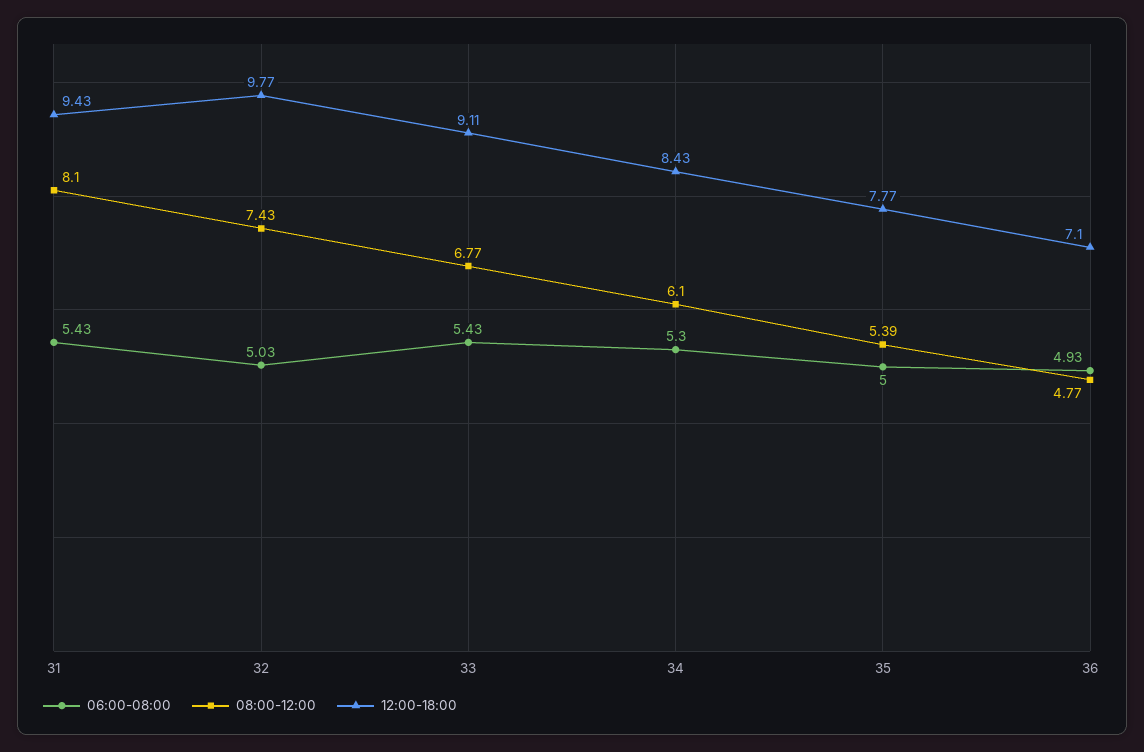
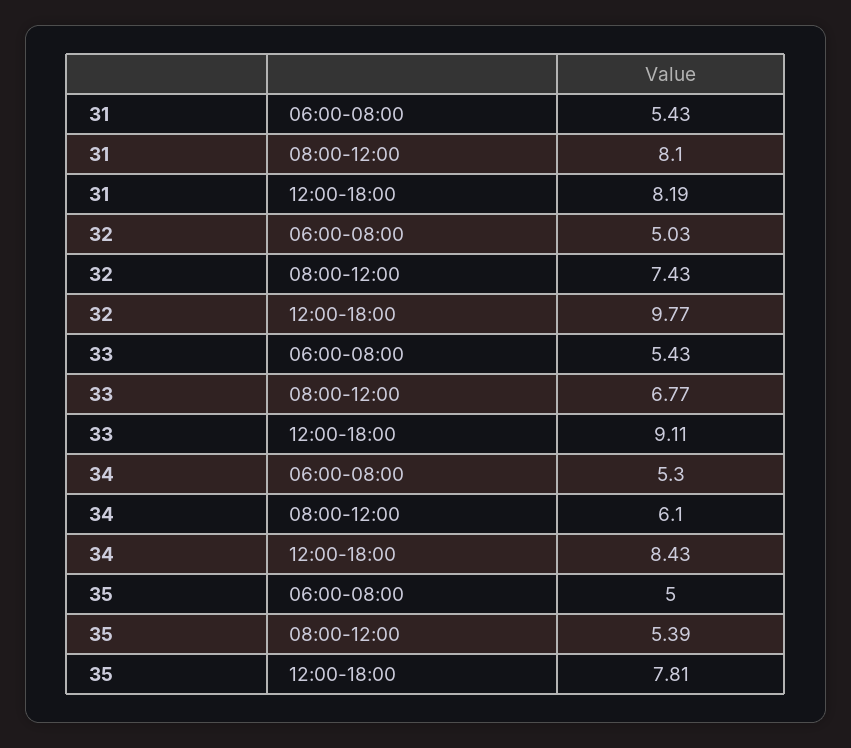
12:00-18:00, 31: 9.43 -> 8.19
12:00-18:00, 35: 7.77 -> 7.81
06:00-08:00, 36: 4.93 -> none
08:00-12:00, 36: 4.77 -> none
12:00-18:00, 36: 7.1 -> none

